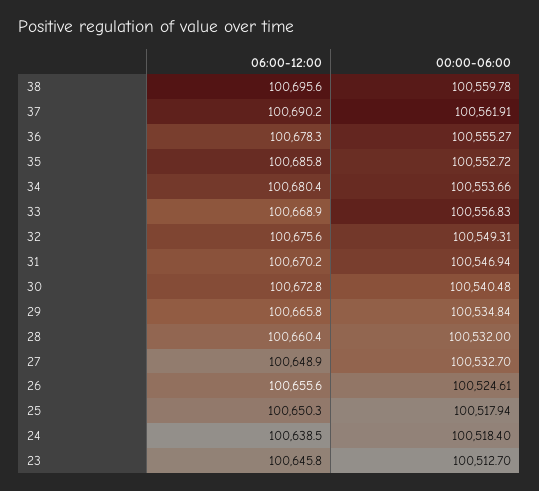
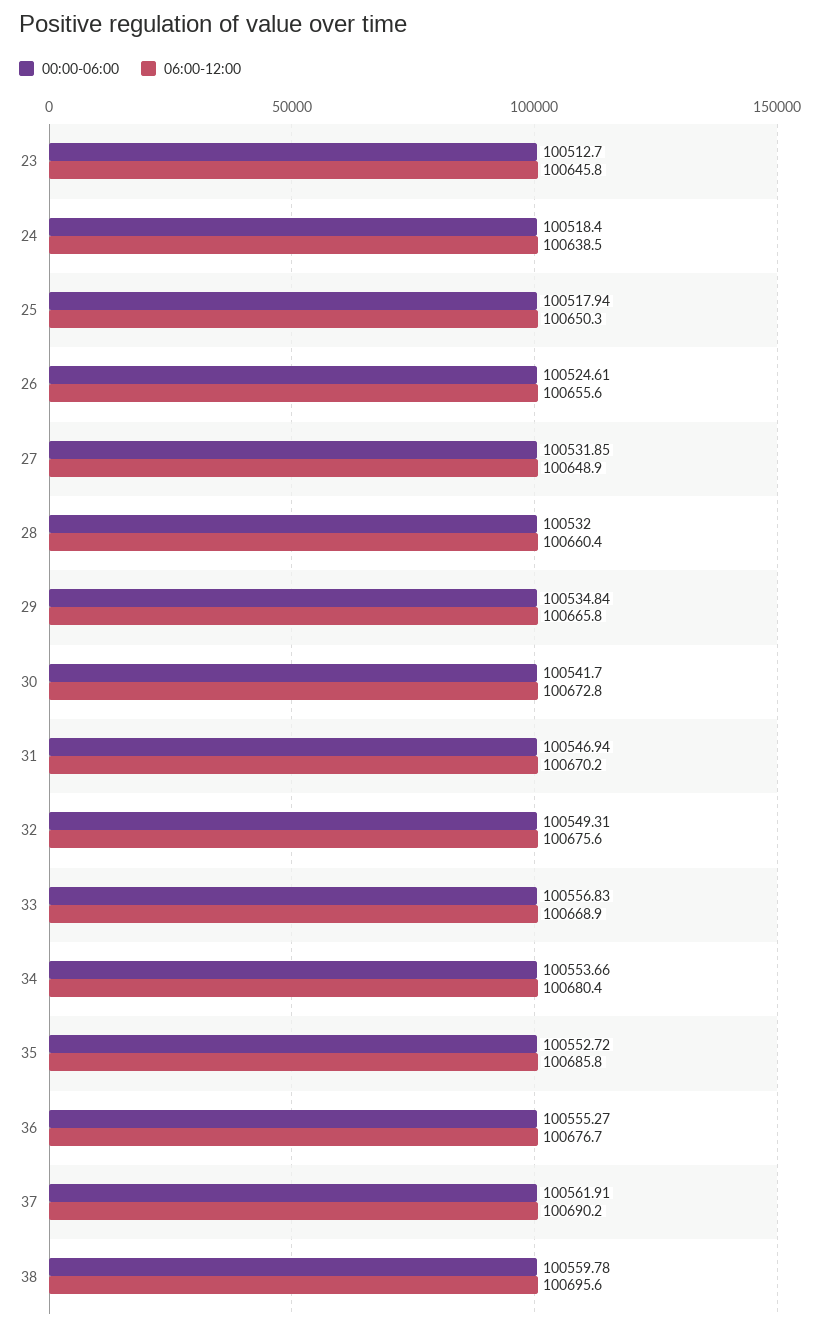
06:00-12:00, 36: 100678.3 -> 100676.7
00:00-06:00, 30: 100540.48 -> 100541.7
00:00-06:00, 27: 100532.7 -> 100531.85

